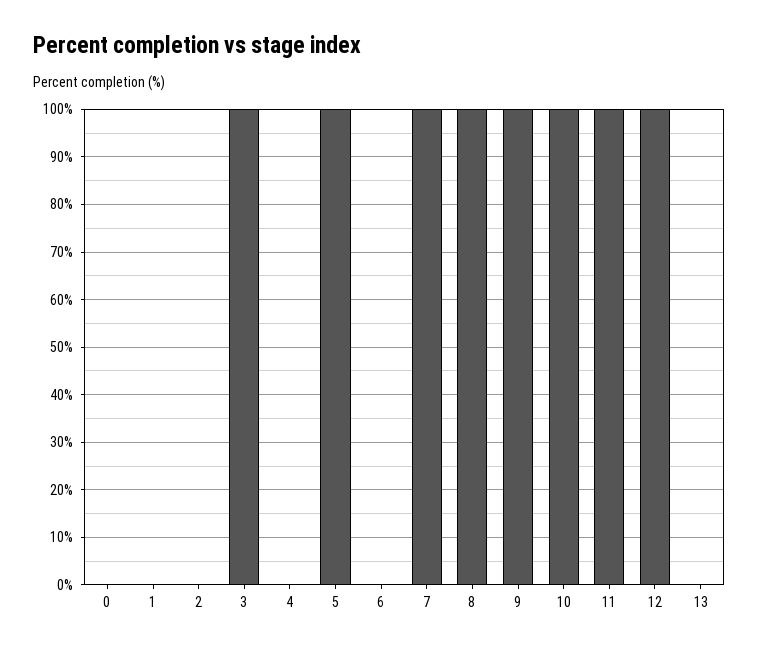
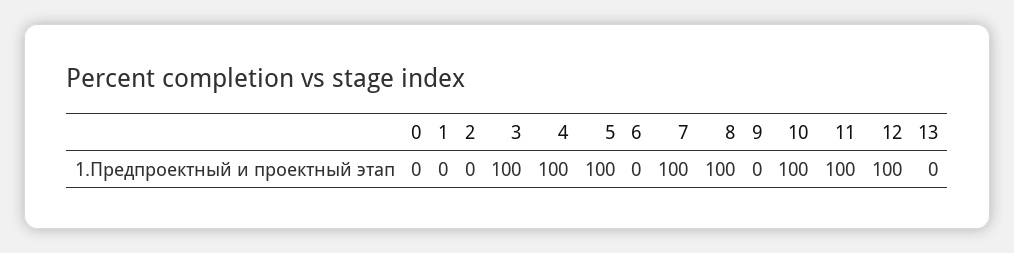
4: 0 -> 100
9: 100 -> 0

